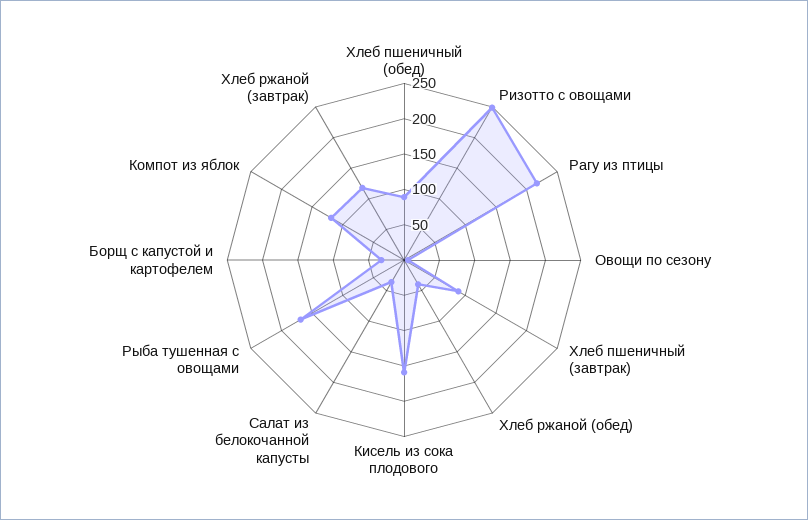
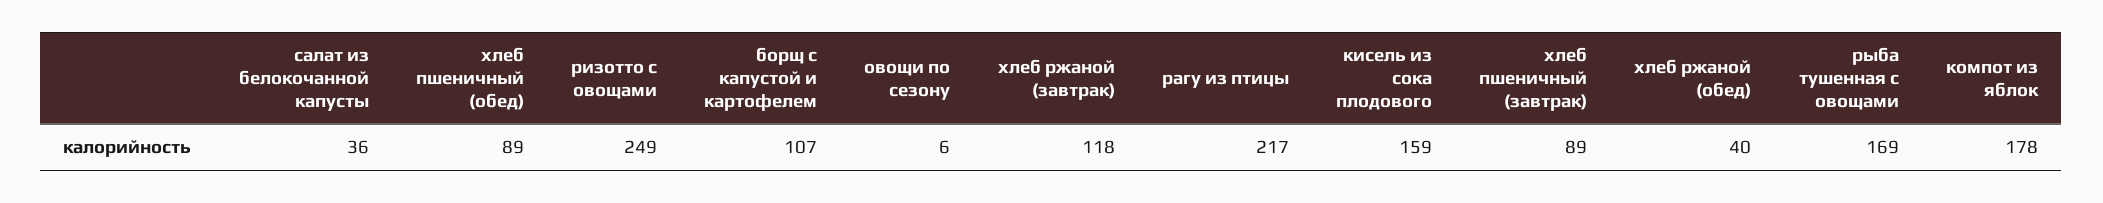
Борщ с капустой и картофелем: 25 -> 107
Компот из яблок: 125 -> 178

